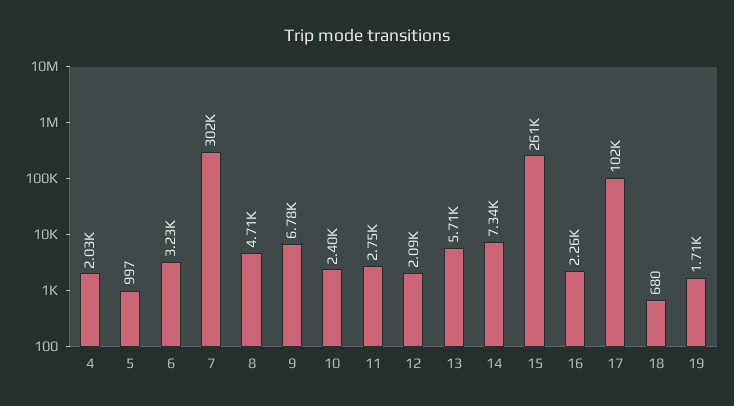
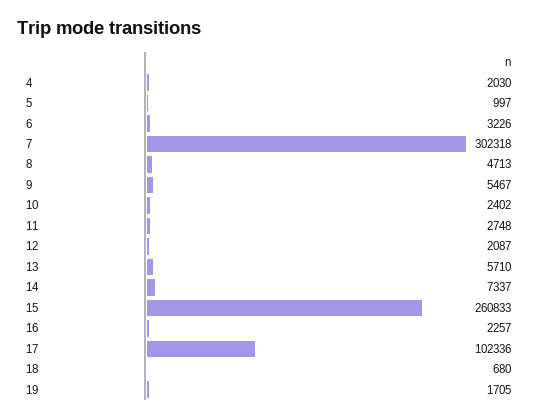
9: 6780 -> 5467

